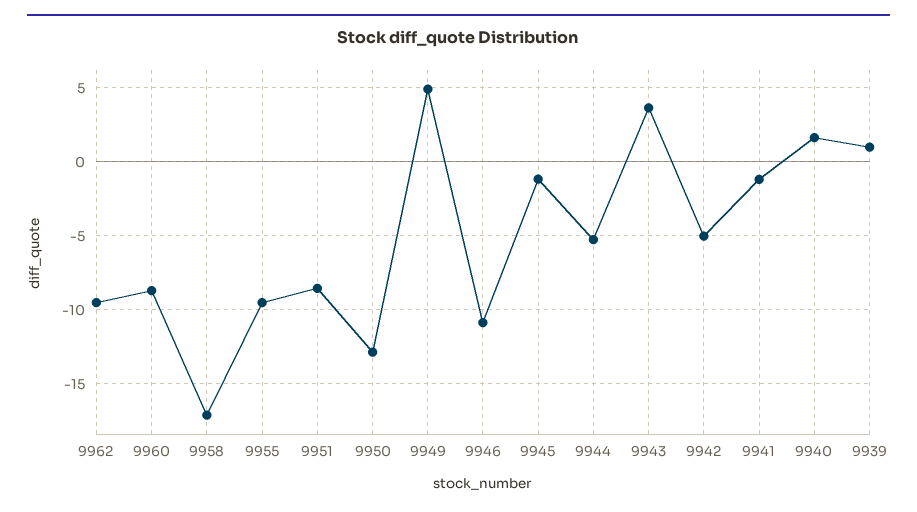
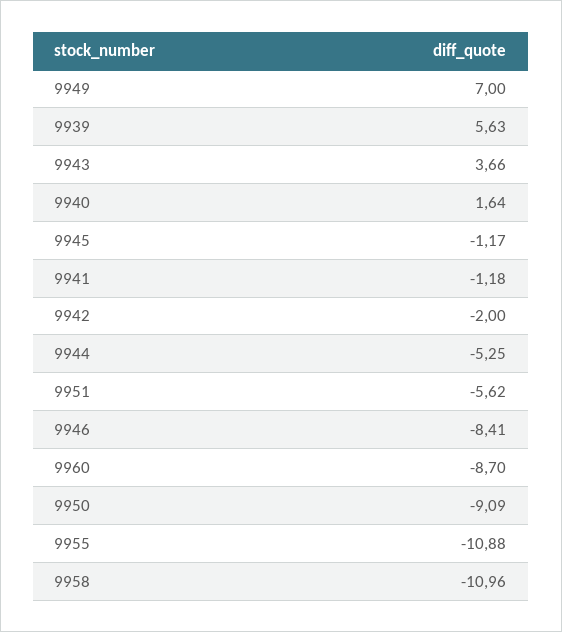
9962: -9.5 -> none
9958: -17 -> -10.96
9955: -9.5 -> -10.88
9951: -8.5 -> -5.62
9950: -13 -> -9.09
9949: 5 -> 7
9946: -11 -> -8.41
9942: -5 -> -2
9939: 1 -> 5.63

